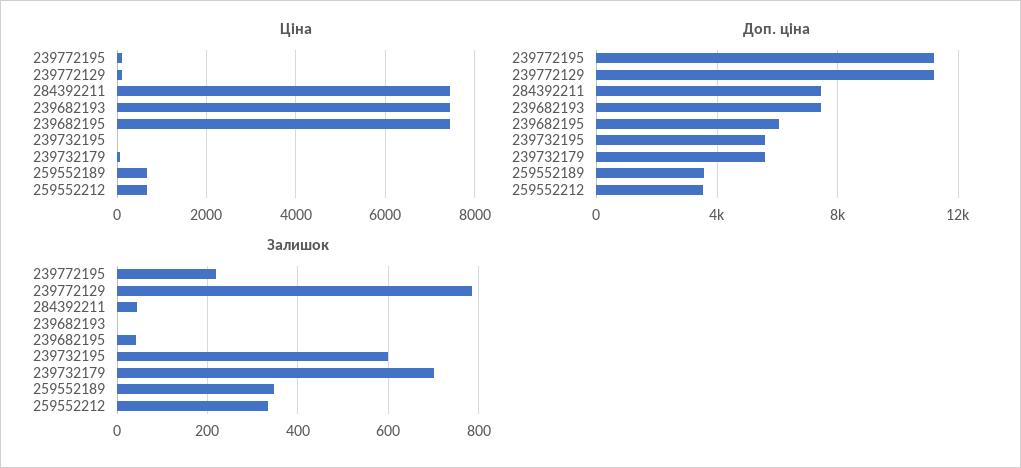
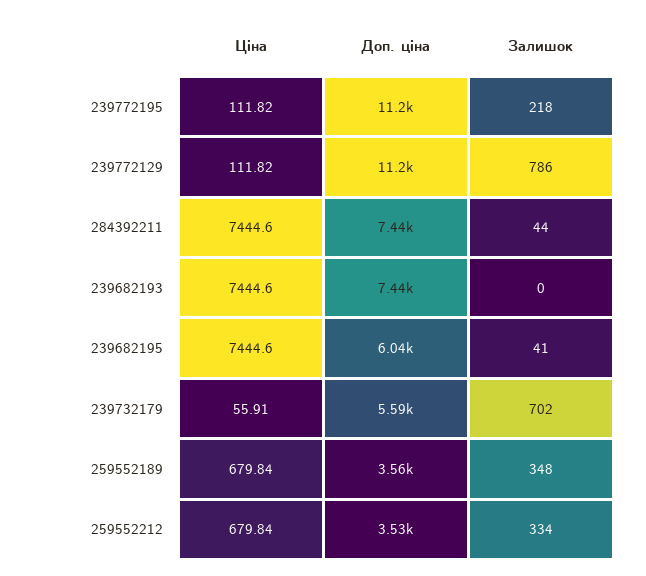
Ціна, 239732195: 0 -> none
Доп. ціна, 239732195: 5500 -> none
Залишок, 239732195: 600 -> none

